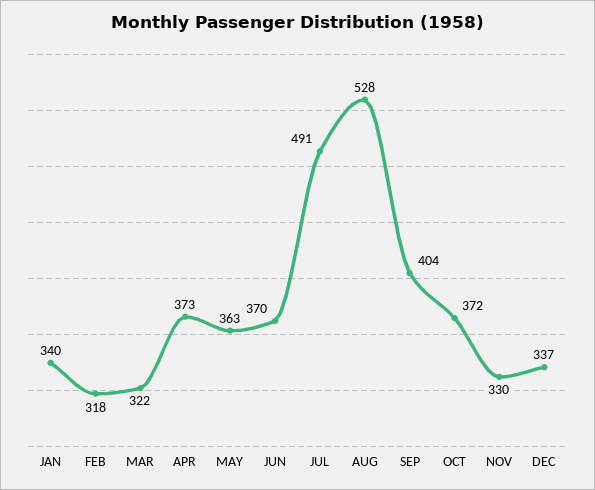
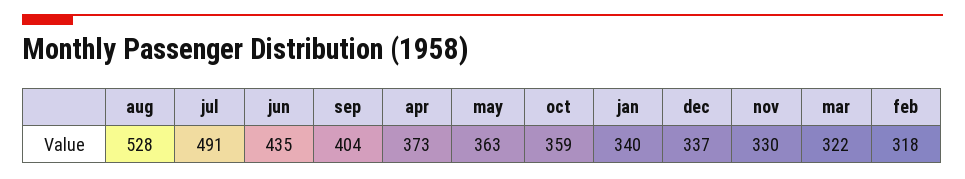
JUN: 370 -> 435
OCT: 372 -> 359

